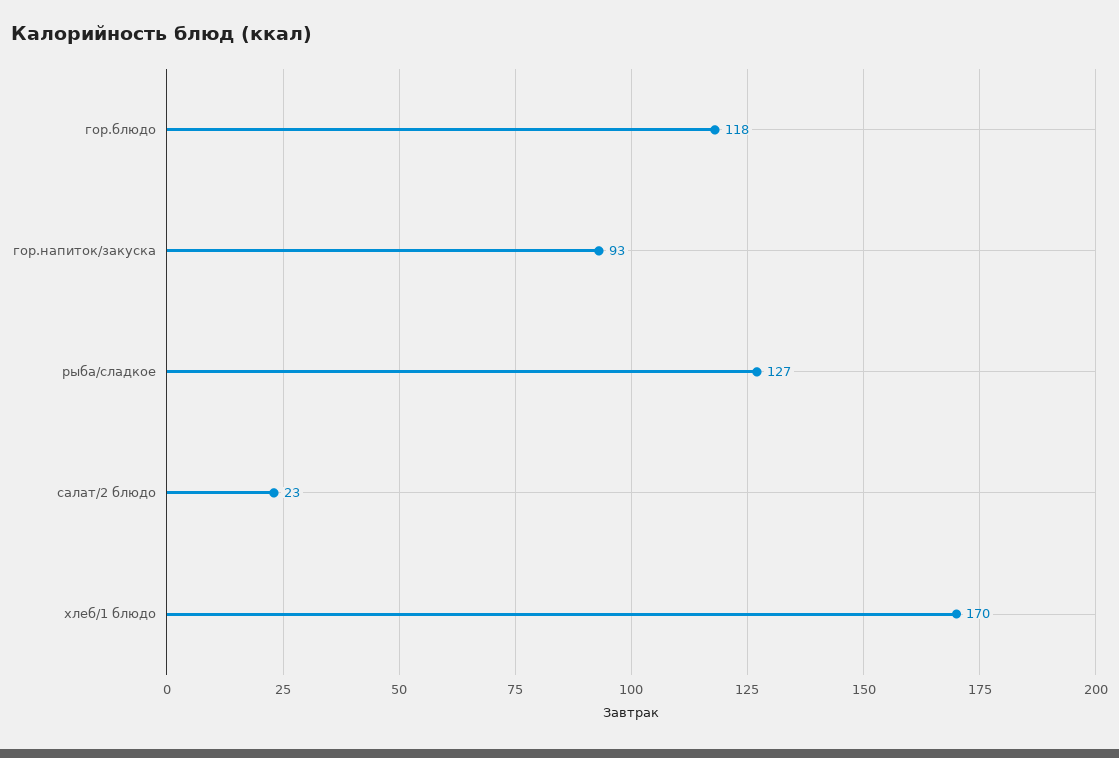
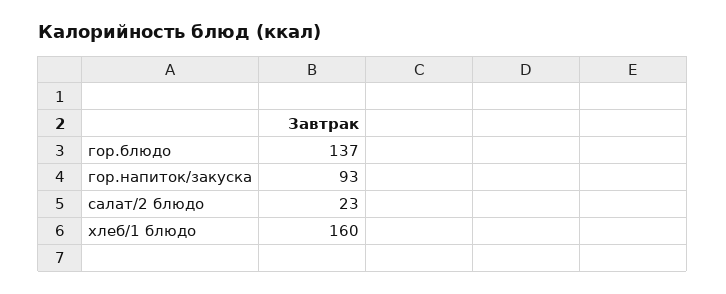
гор.блюдо: 118 -> 137
рыба/сладкое: 127 -> none
хлеб/1 блюдо: 170 -> 160

